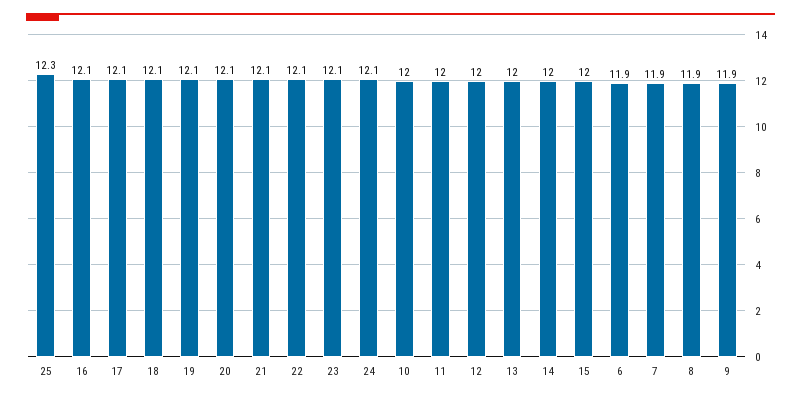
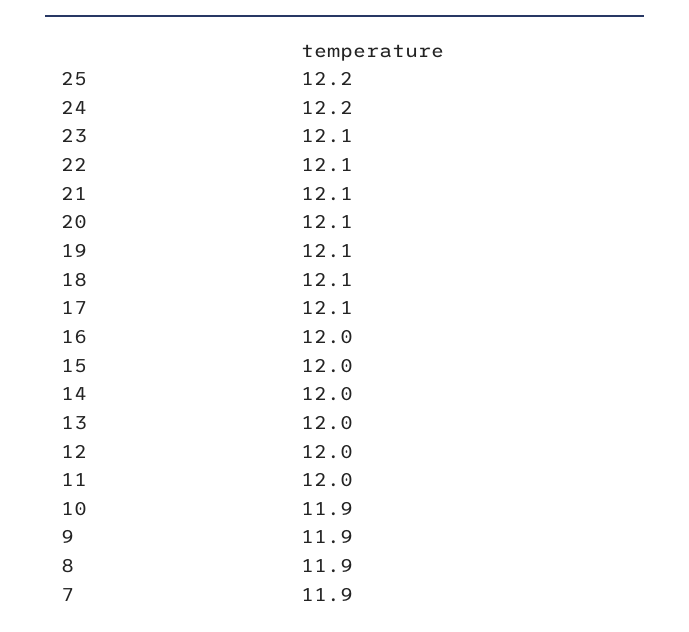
25: 12.3 -> 12.2
16: 12.1 -> 12
24: 12.1 -> 12.2
10: 12 -> 11.9
6: 11.9 -> none

